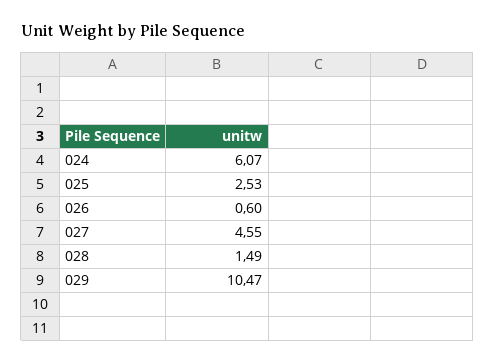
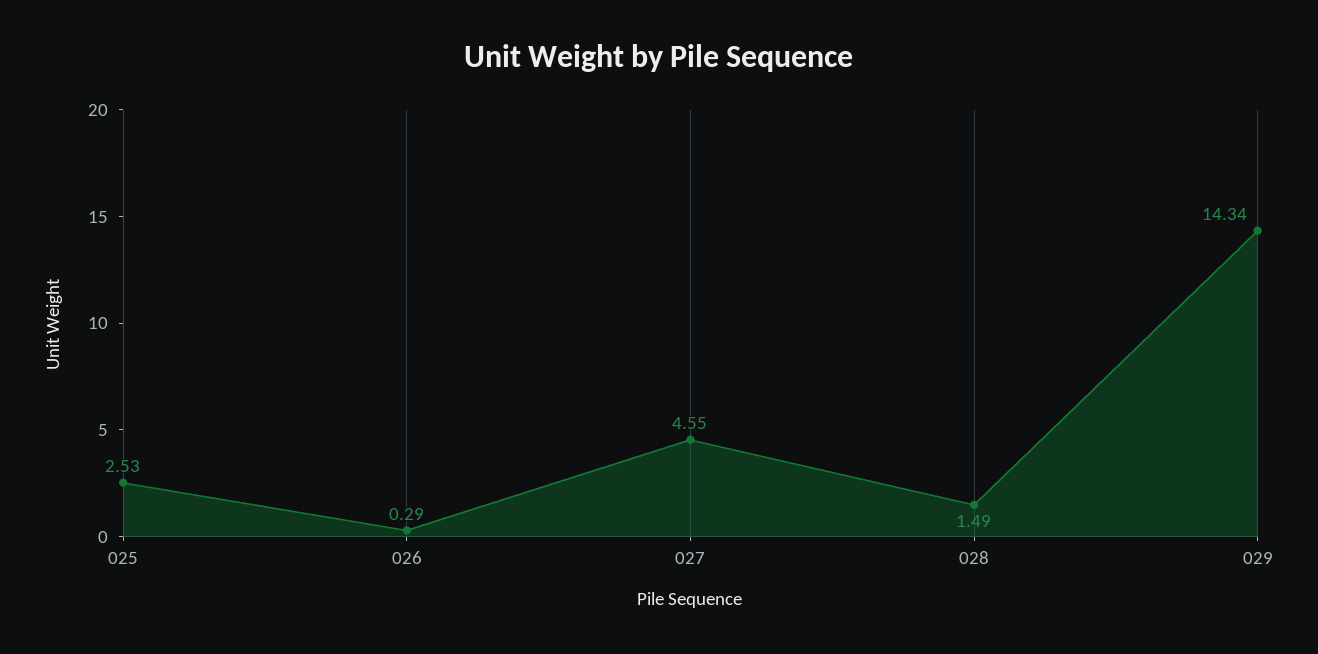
024: 6.07 -> none
026: 0.6 -> 0.29
029: 10.47 -> 14.34

